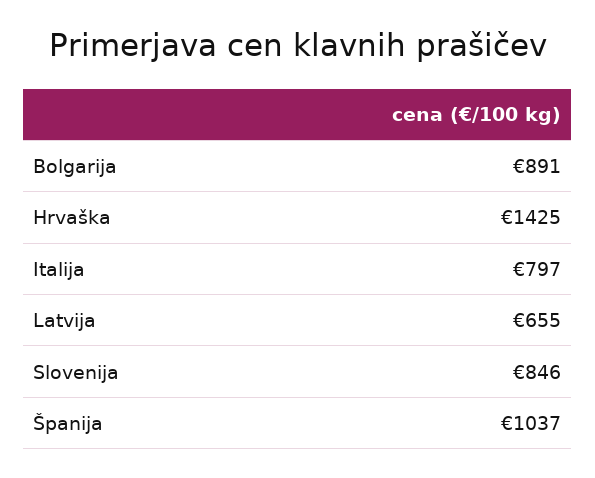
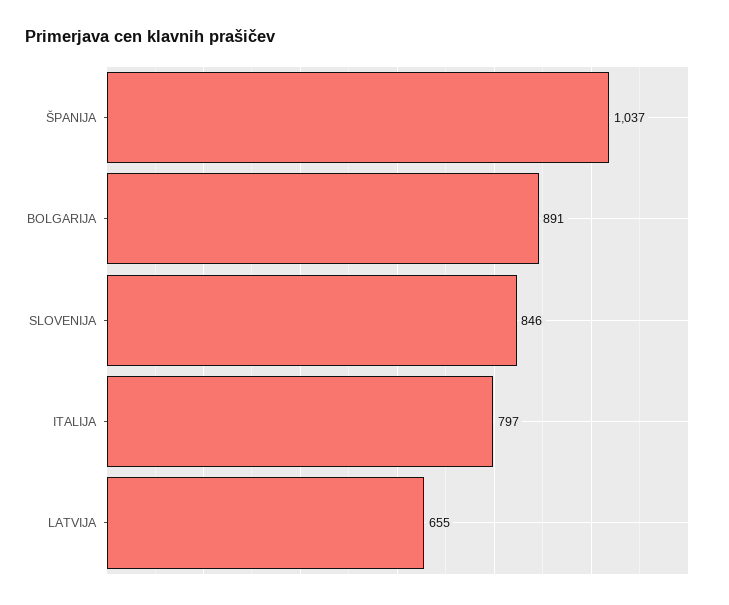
Hrvaška: 1425 -> none

